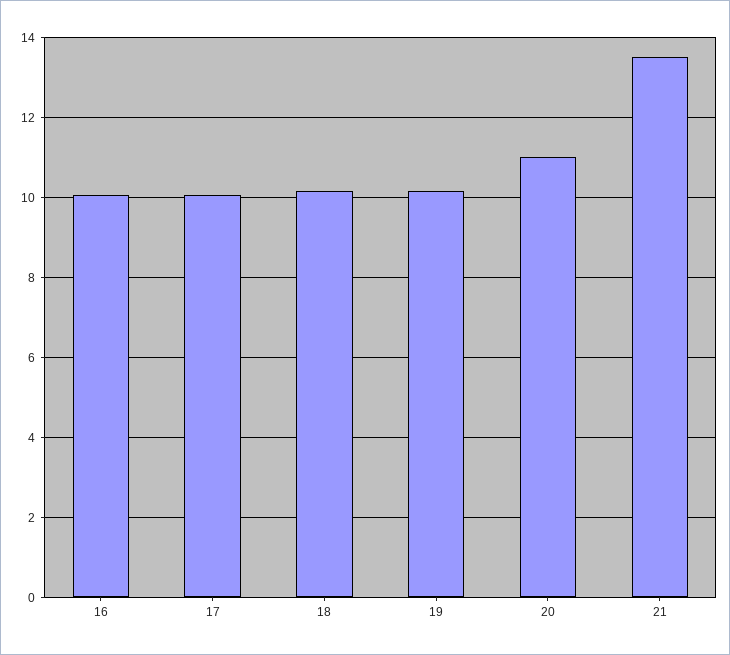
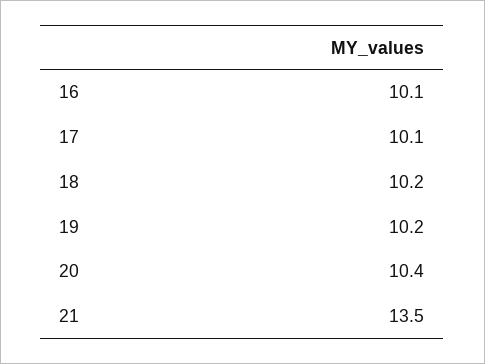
20: 11 -> 10.4

